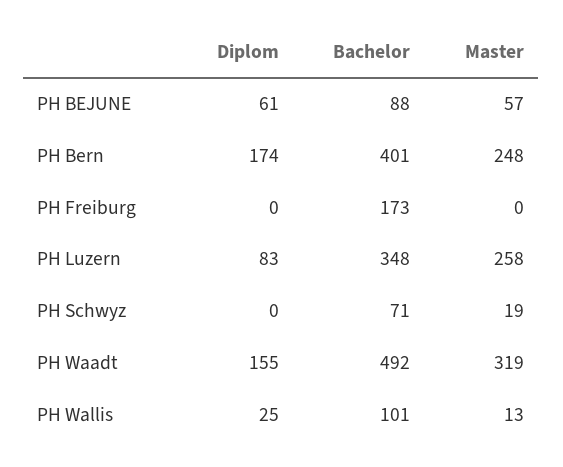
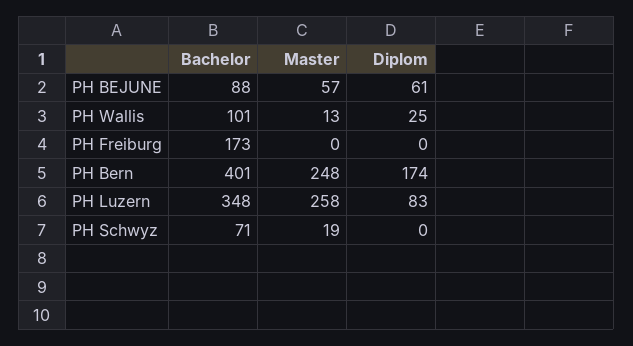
Diplom, PH Waadt: 155 -> none
Bachelor, PH Waadt: 492 -> none
Master, PH Waadt: 319 -> none

